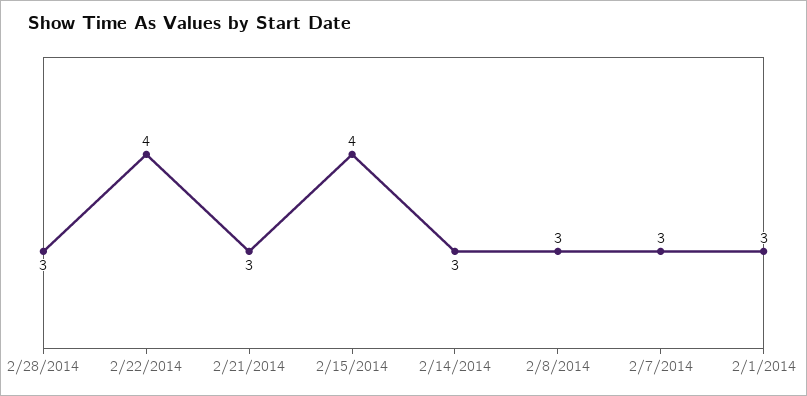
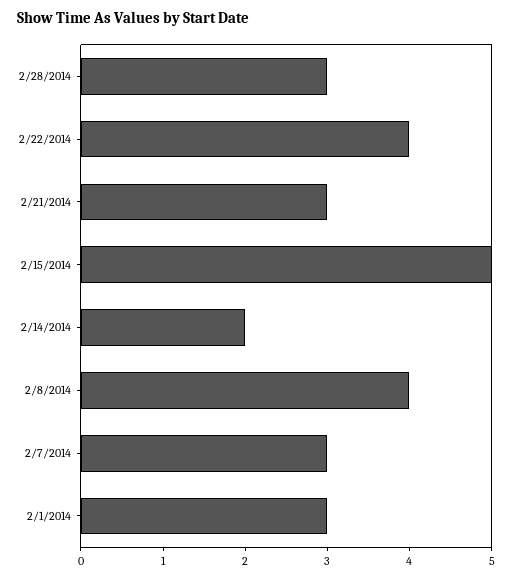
2/15/2014: 4 -> 5
2/14/2014: 3 -> 2
2/8/2014: 3 -> 4

